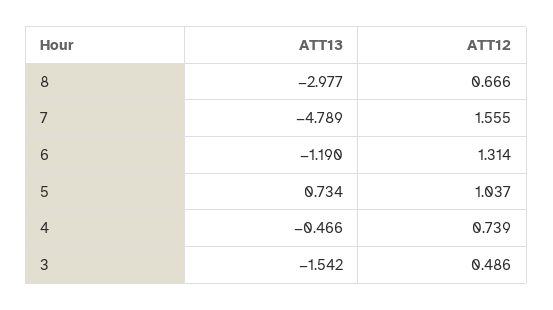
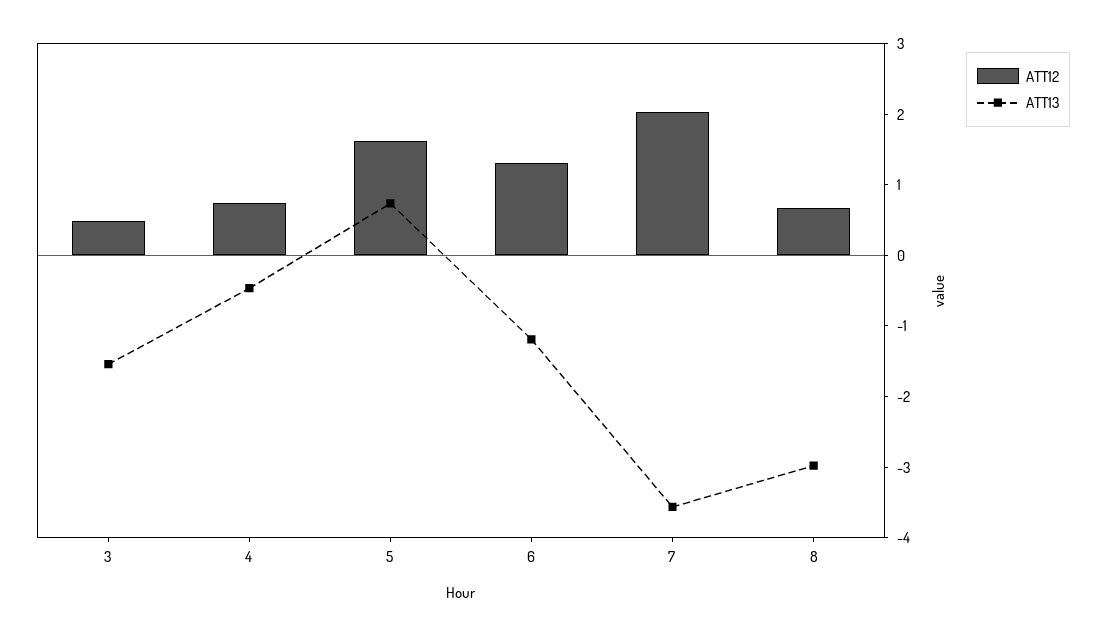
ATT13, 7: -4.789 -> -3.6
ATT12, 7: 1.555 -> 2
ATT12, 5: 1.037 -> 1.6

